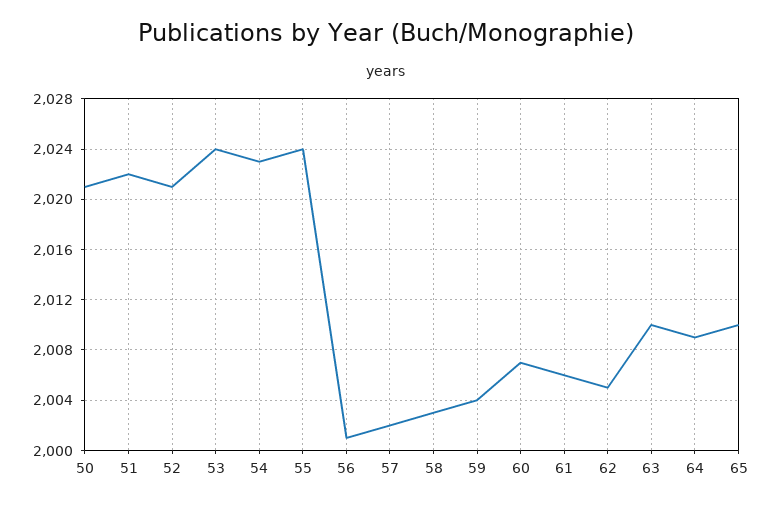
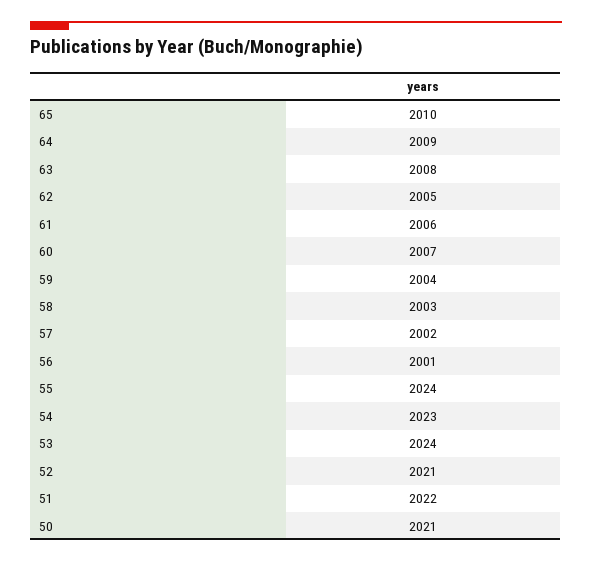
63: 2010 -> 2008

